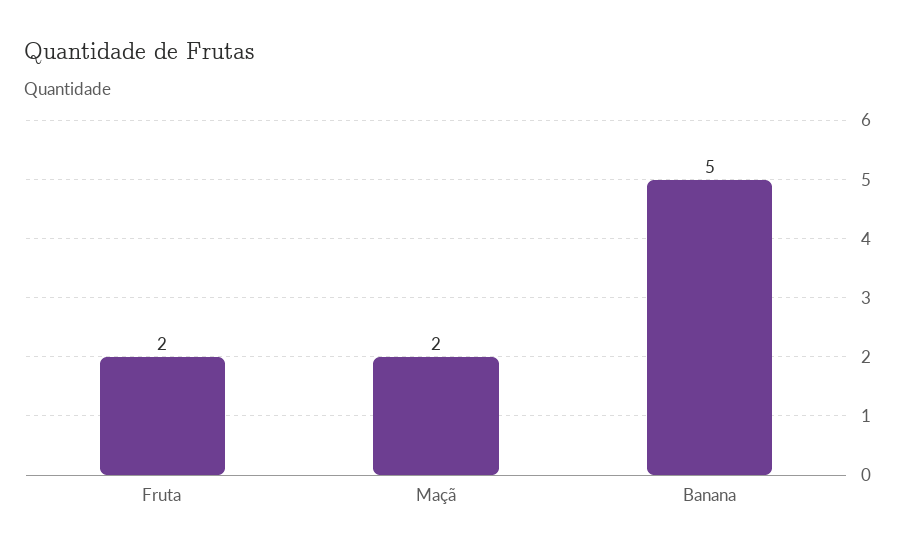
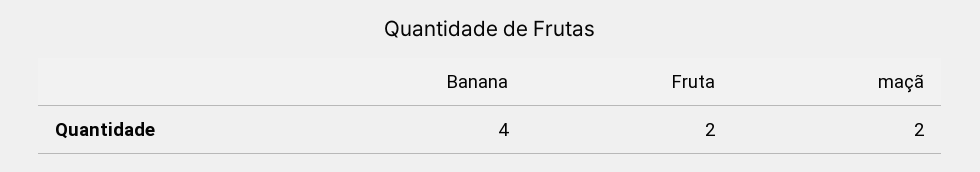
Banana: 5 -> 4

